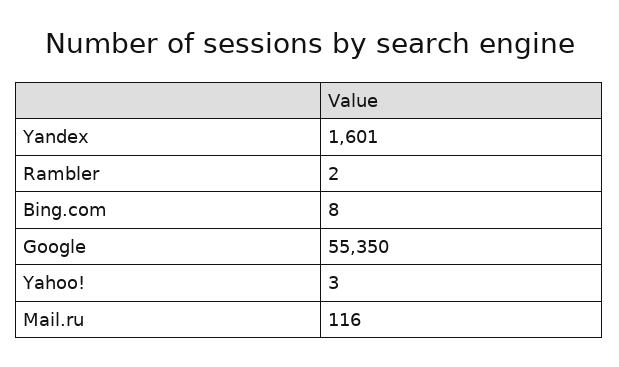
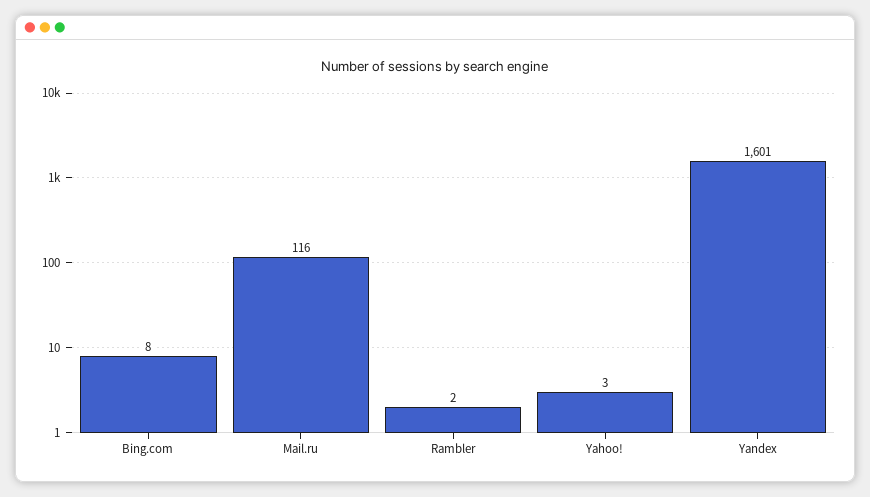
Google: 55350 -> none

